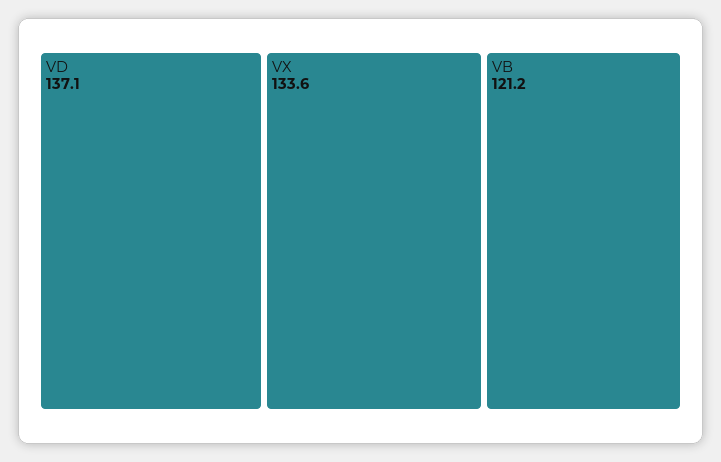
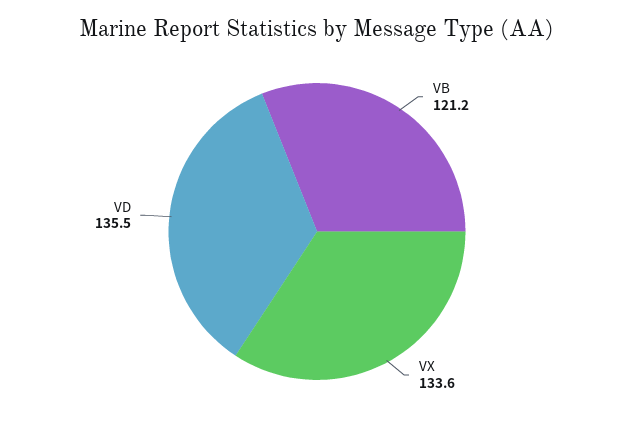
VD: 137.1 -> 135.5

